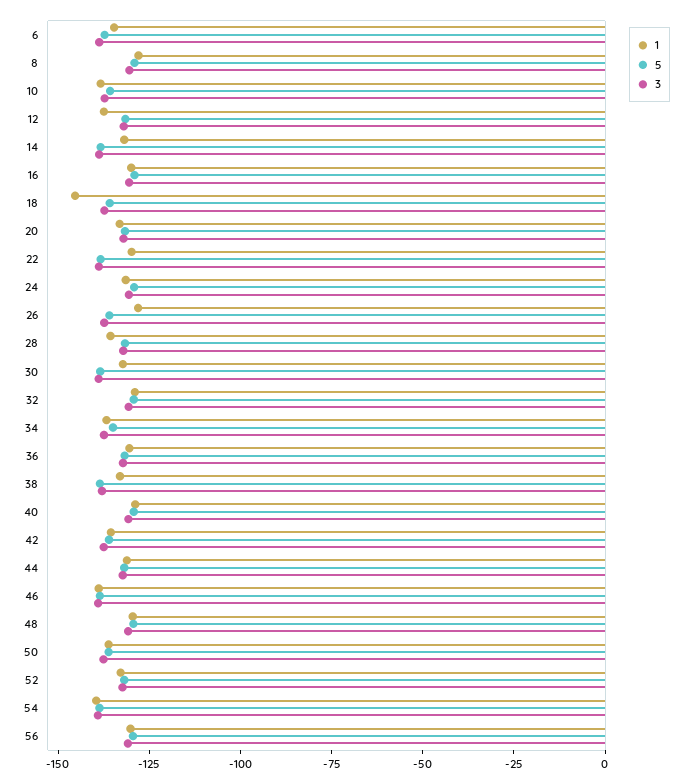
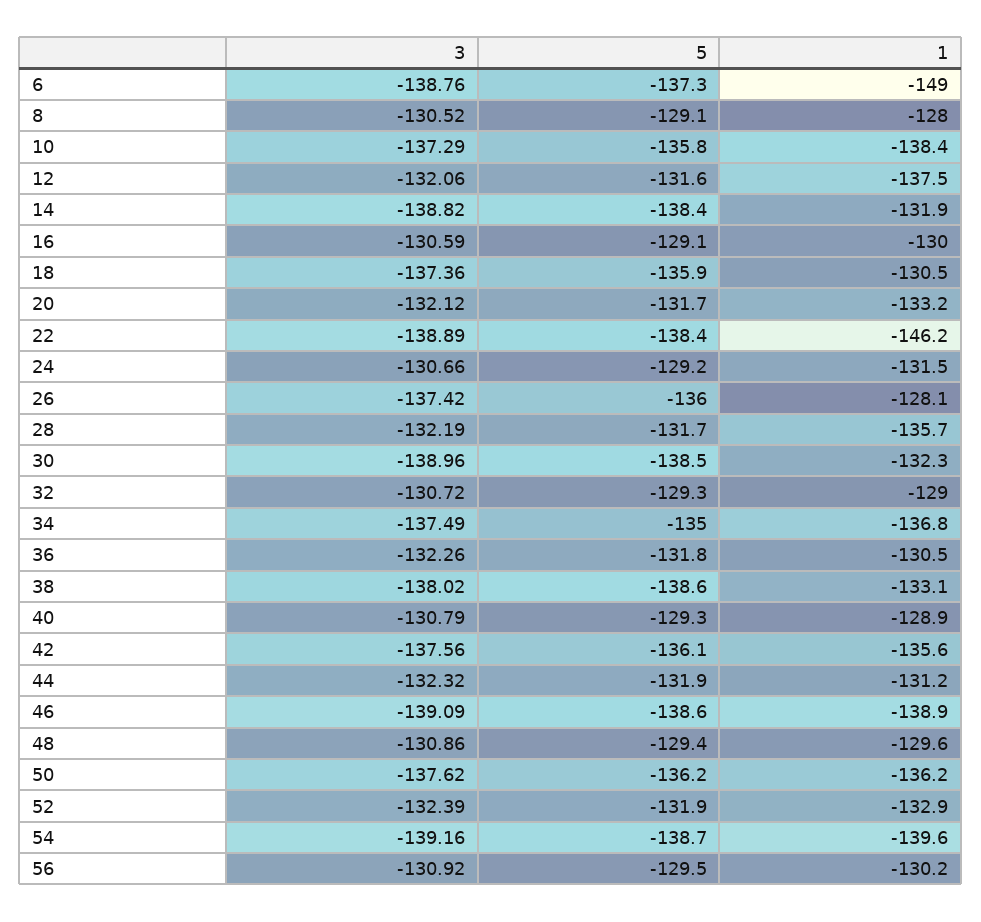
1, 6: -135 -> -149
1, 18: -145 -> -130.5
1, 22: -130 -> -146.2

